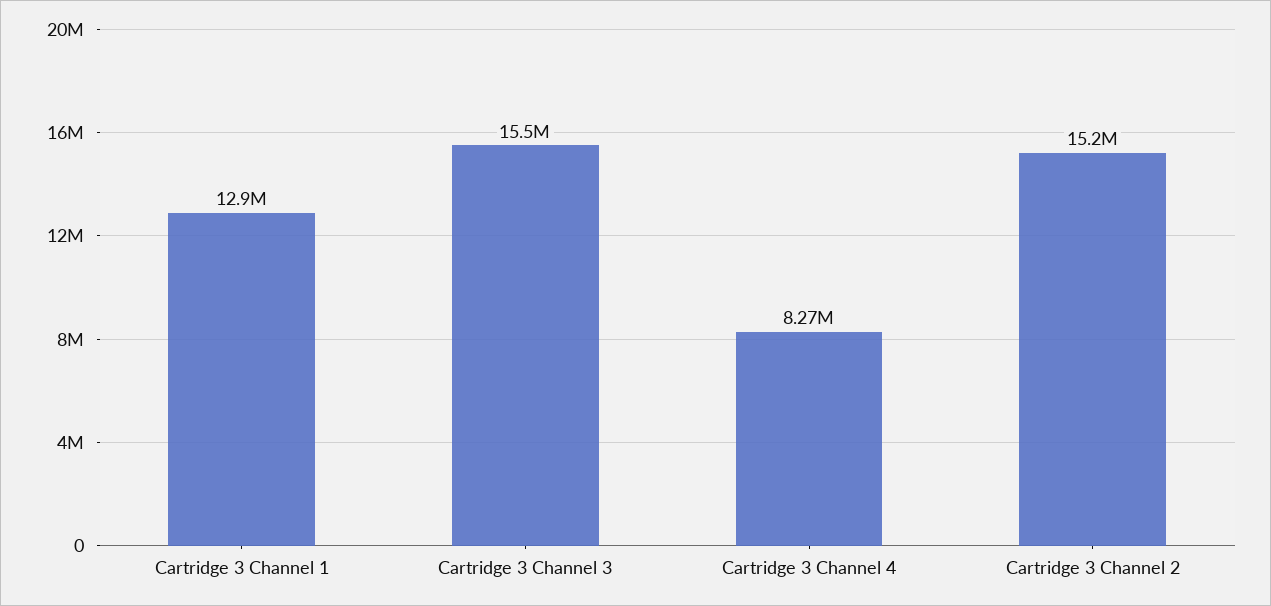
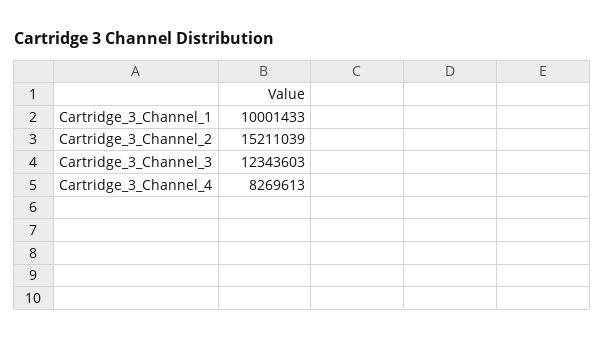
Cartridge 3 Channel 1: 12900000 -> 10001433
Cartridge 3 Channel 3: 15500000 -> 12343603

